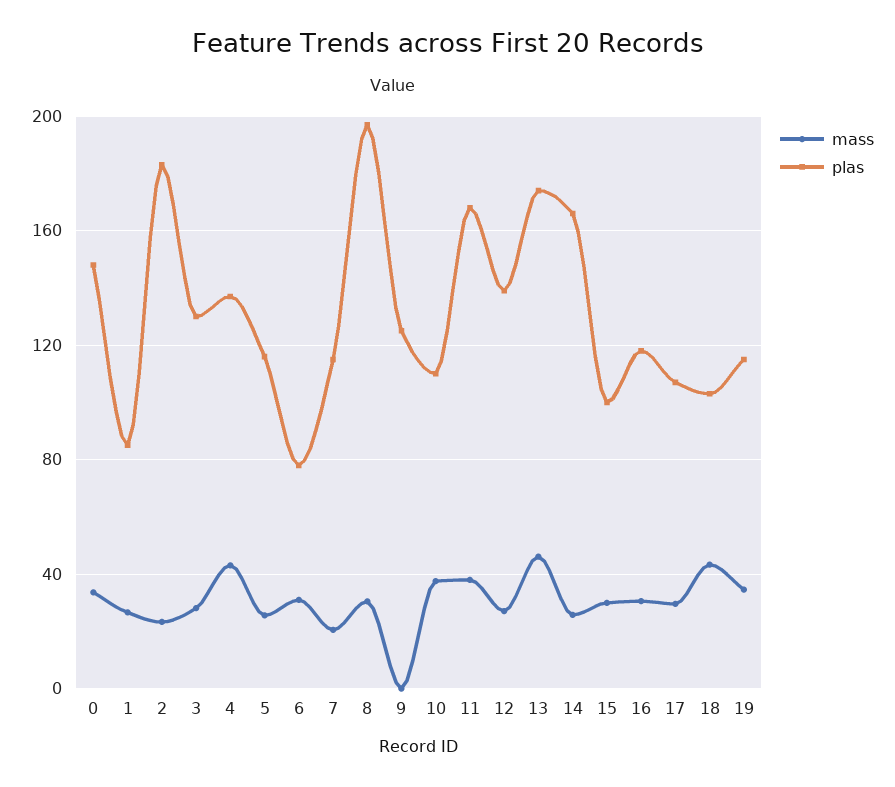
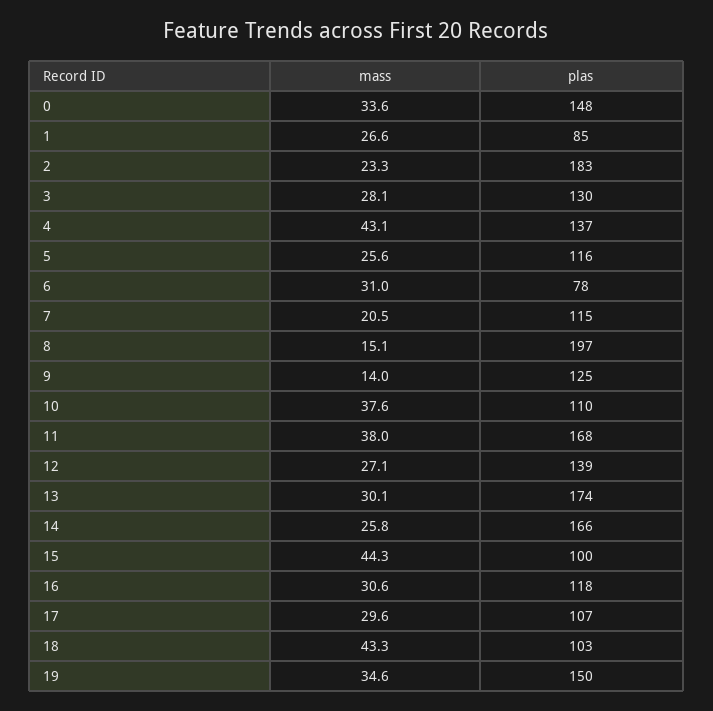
mass, 8: 30 -> 15.1
mass, 9: 0 -> 14
mass, 13: 45 -> 30.1
mass, 15: 30 -> 44.3
plas, 19: 115 -> 150

